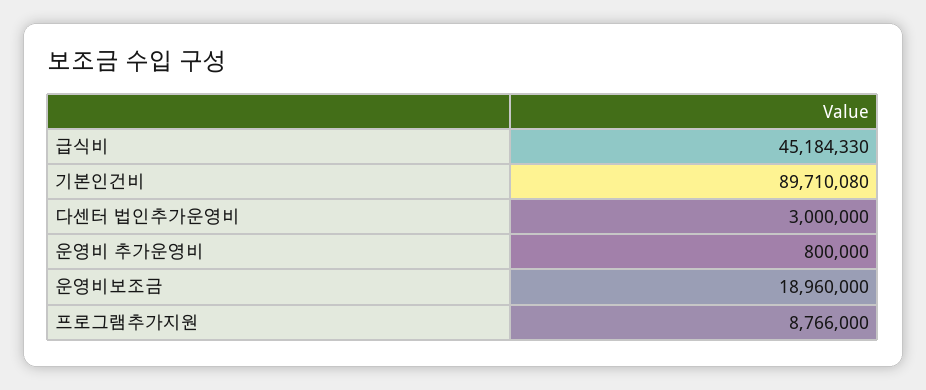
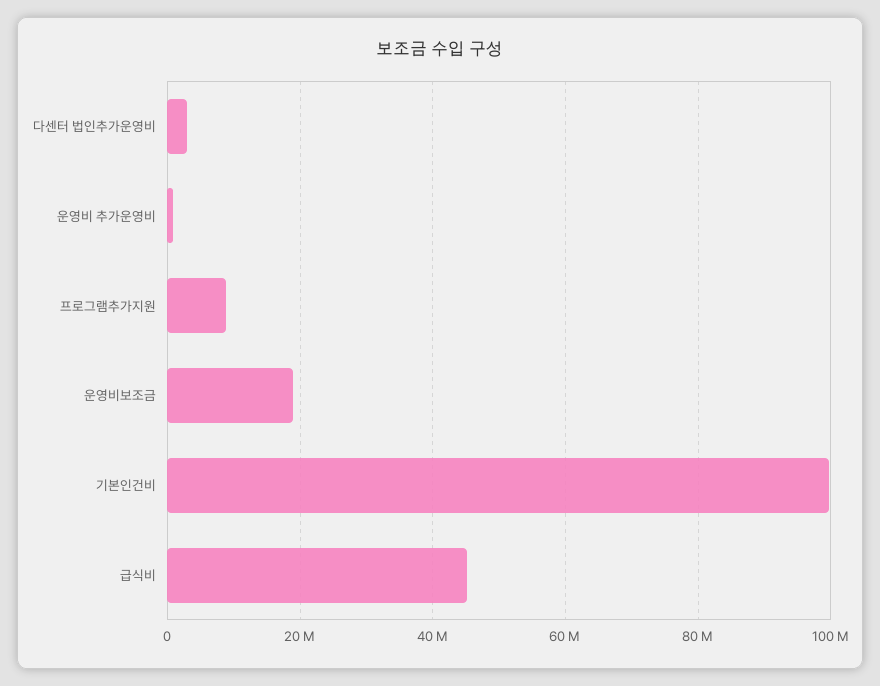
기본인건비: 89710080 -> 100000000

